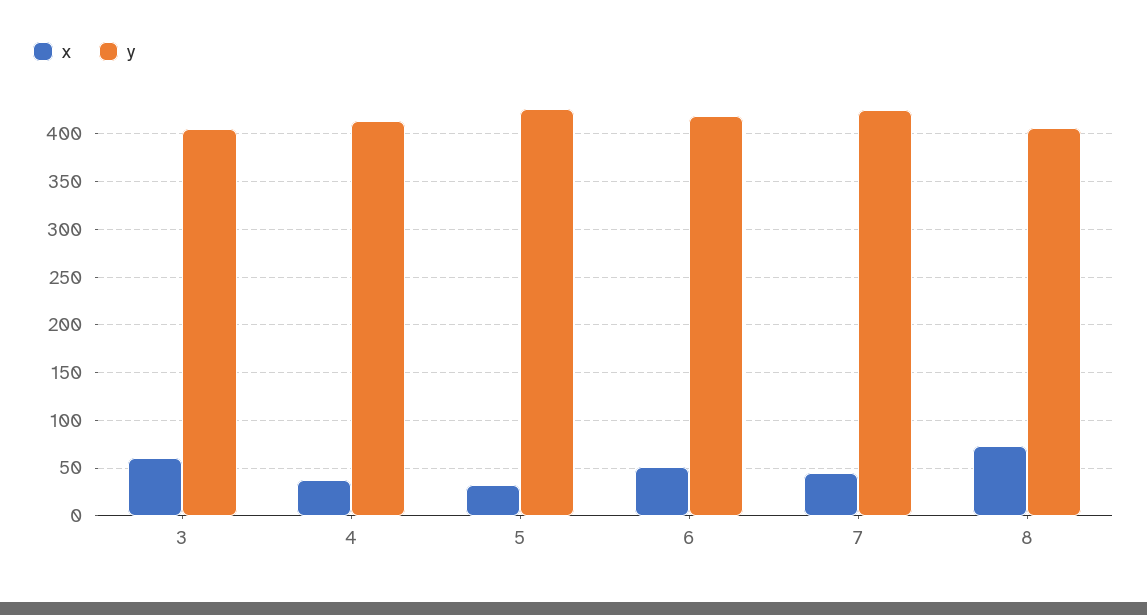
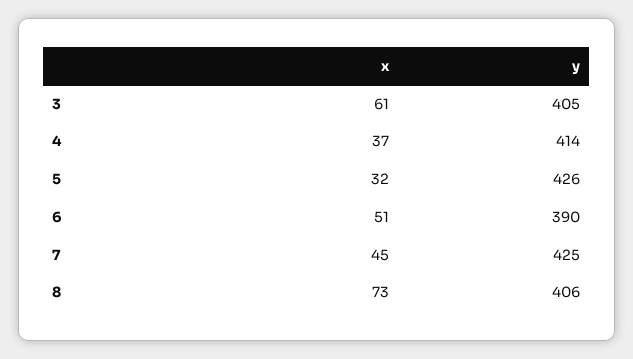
y, 6: 420 -> 390

